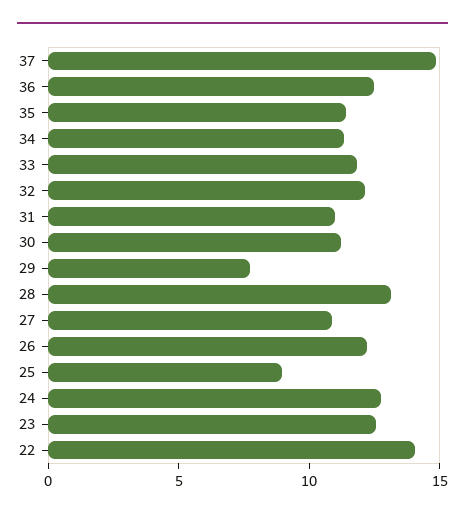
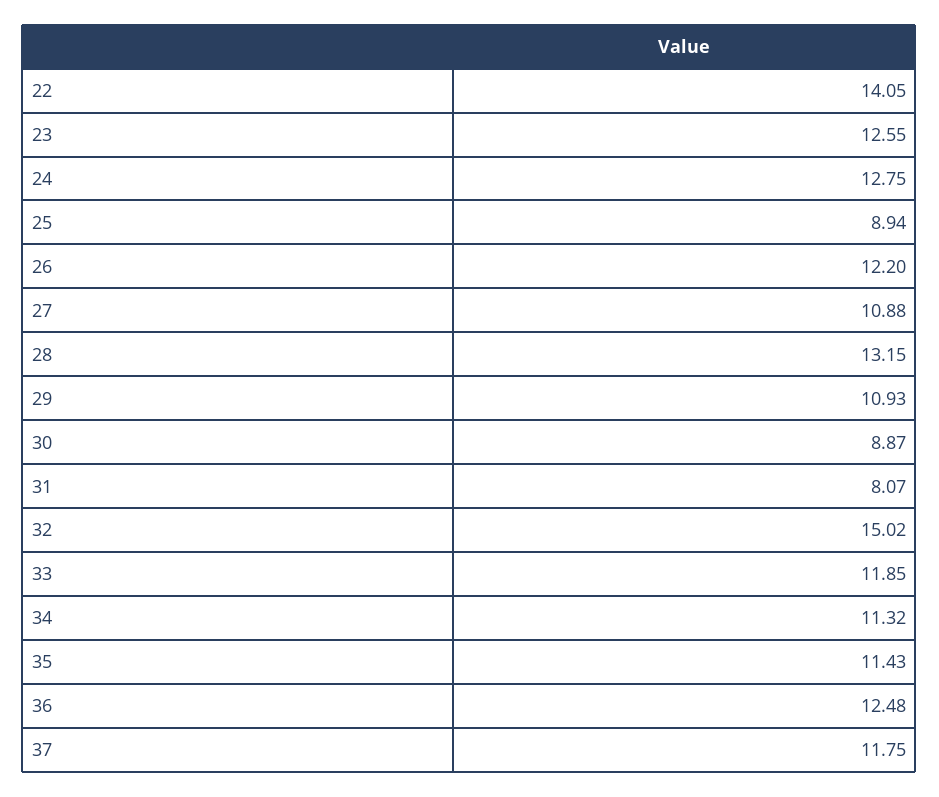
37: 15 -> 11.75
32: 12 -> 15.02
31: 11 -> 8.07
30: 11 -> 8.87
29: 8 -> 10.93

